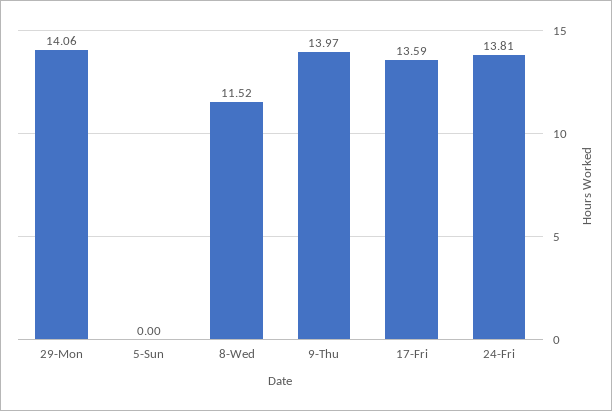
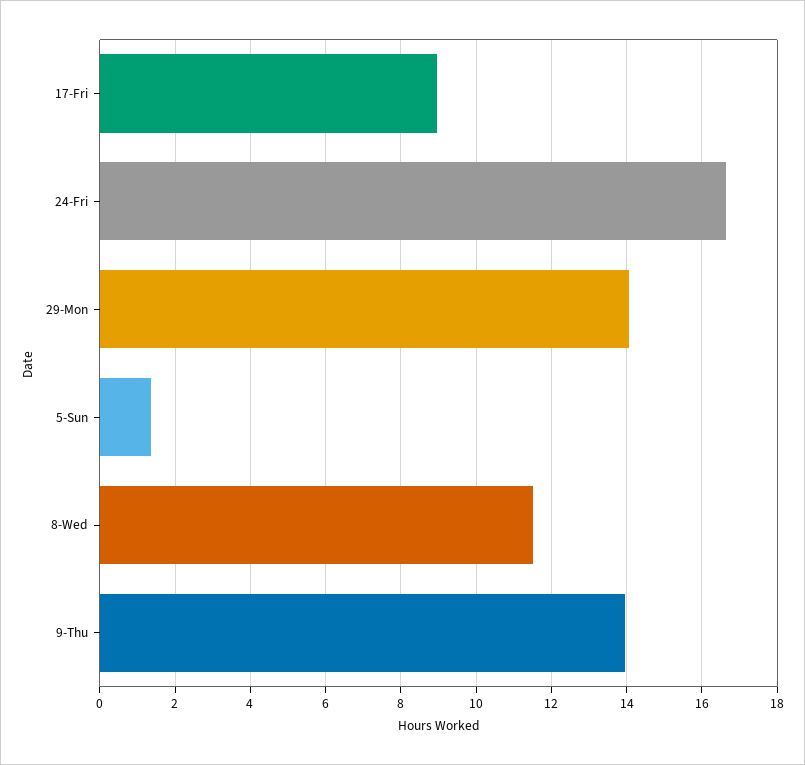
5-Sun: 0 -> 1.4
17-Fri: 13.59 -> 9
24-Fri: 13.81 -> 16.6

